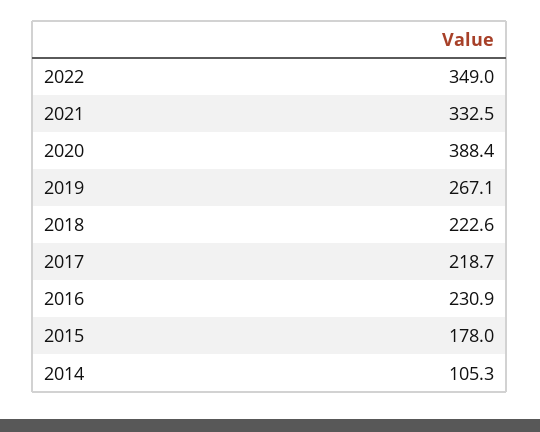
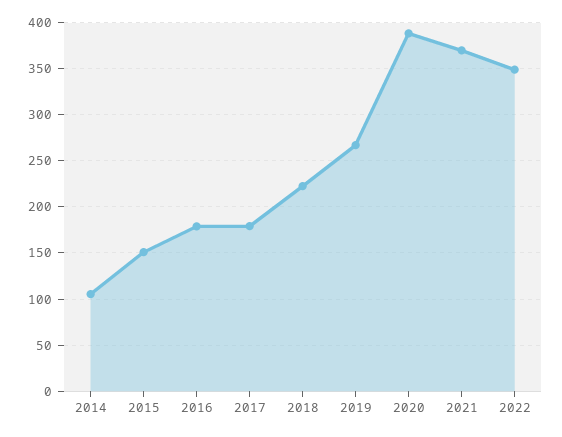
2021: 332.5 -> 370
2017: 218.7 -> 180
2016: 230.9 -> 180
2015: 178 -> 150

